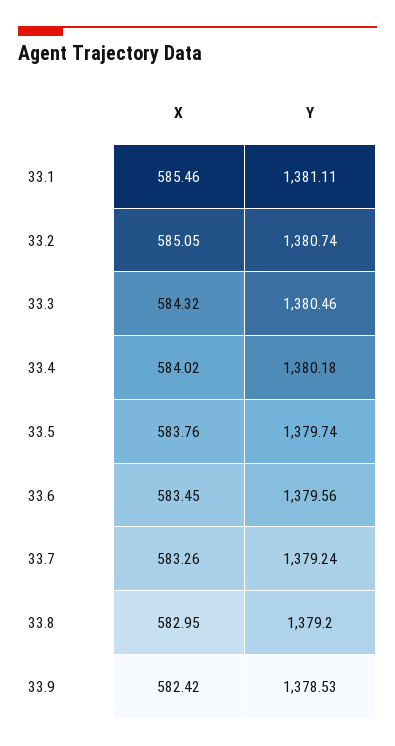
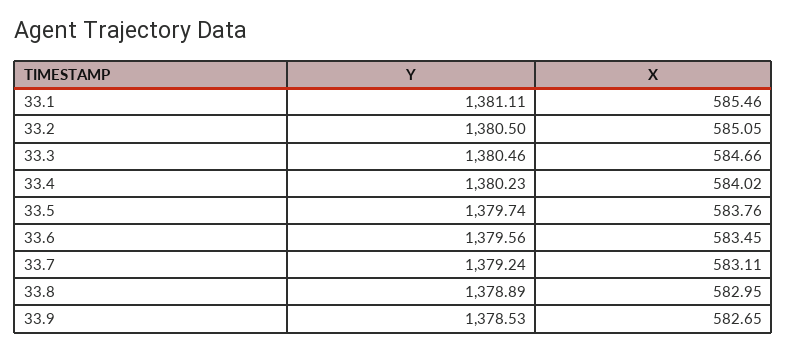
Y, 33.2: 1380.74 -> 1380.5
X, 33.3: 584.32 -> 584.66
Y, 33.4: 1380.18 -> 1380.23
X, 33.7: 583.26 -> 583.11
Y, 33.8: 1379.2 -> 1378.89
X, 33.9: 582.42 -> 582.65

